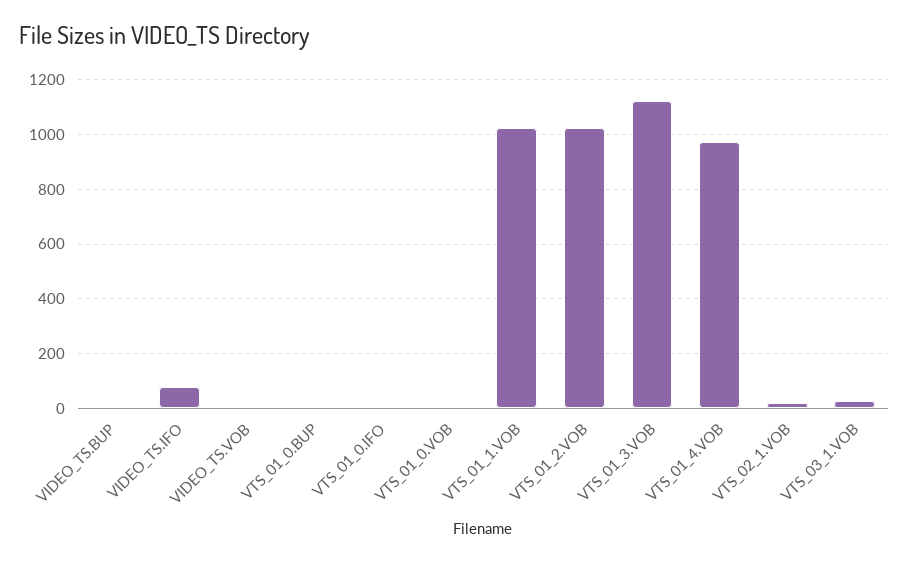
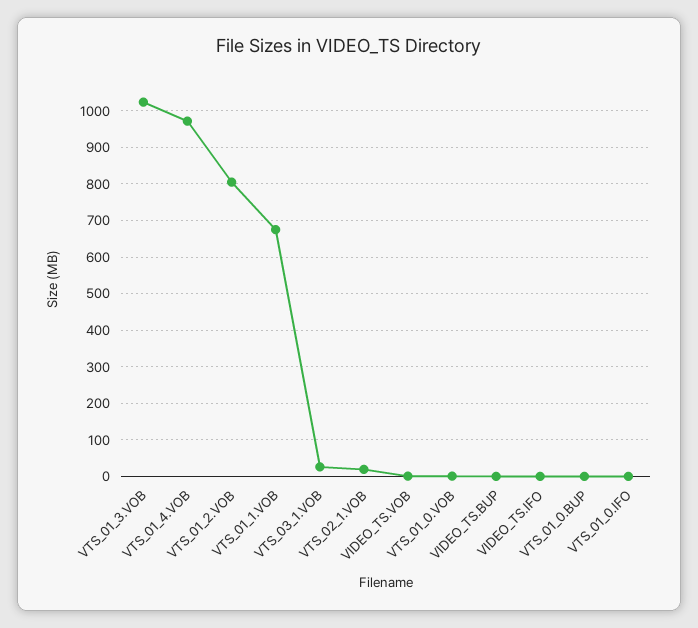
VIDEO_TS.IFO: 75 -> 0
VTS_01_1.VOB: 1025 -> 680
VTS_01_2.VOB: 1025 -> 800
VTS_01_3.VOB: 1125 -> 1020

